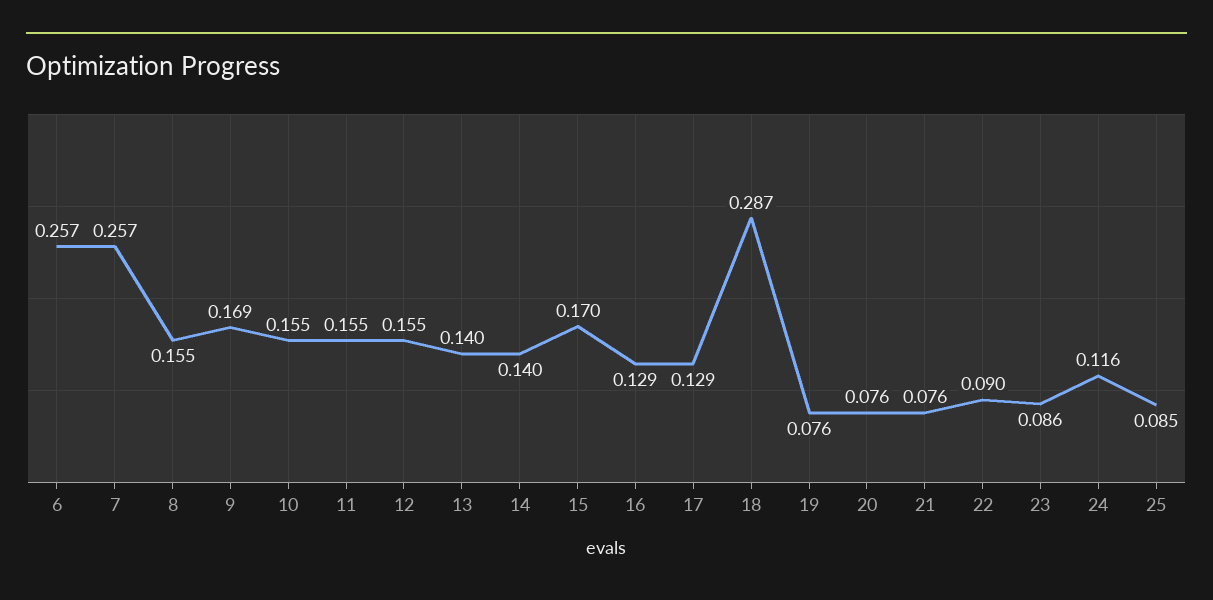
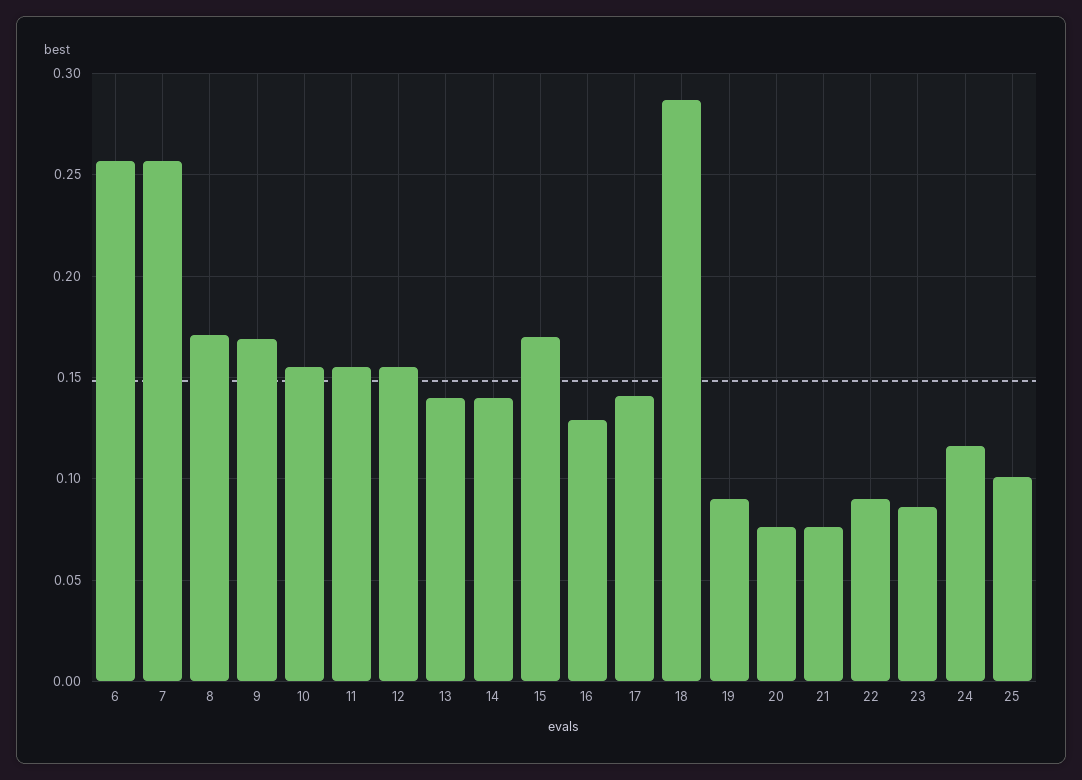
8: 0.155 -> 0.17
17: 0.129 -> 0.14
19: 0.076 -> 0.09
25: 0.085 -> 0.1

